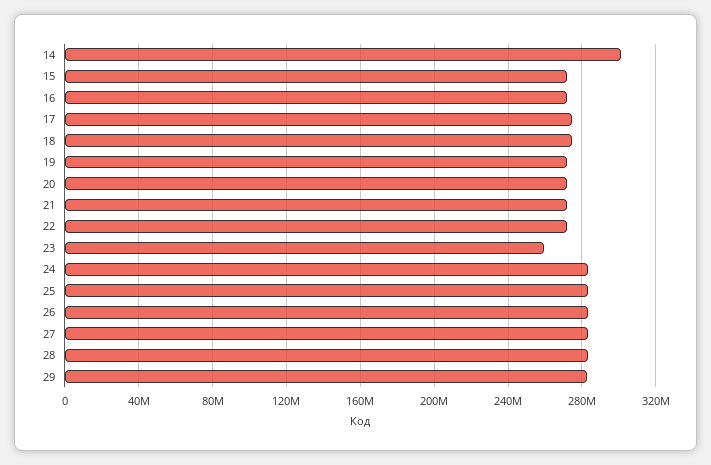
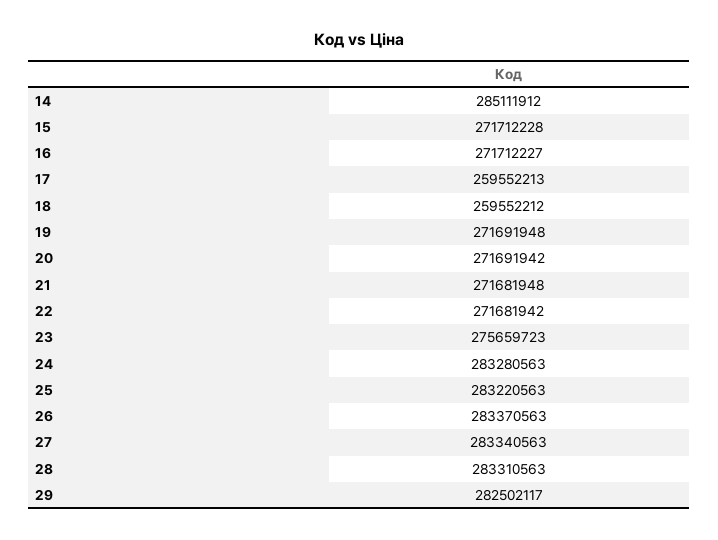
14: 300000000 -> 285111912
17: 275000000 -> 259552213
18: 275000000 -> 259552212
23: 260000000 -> 275659723

